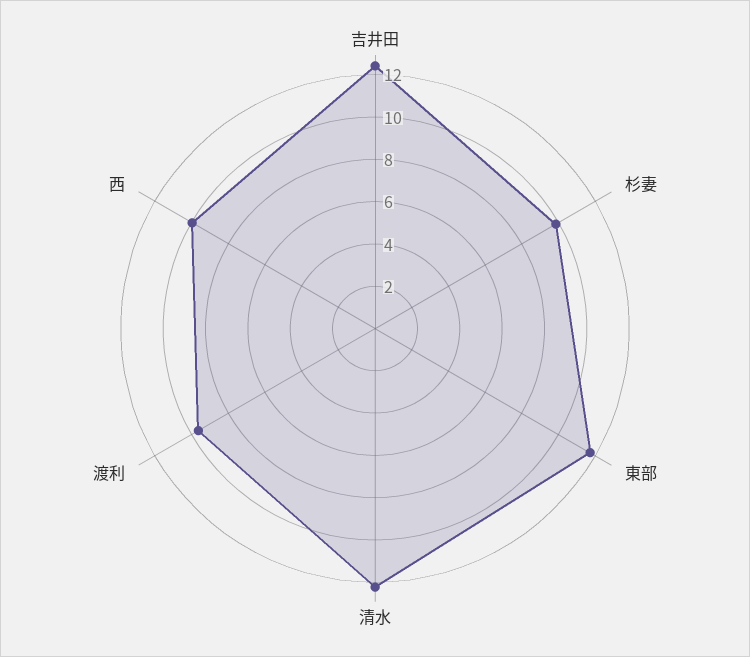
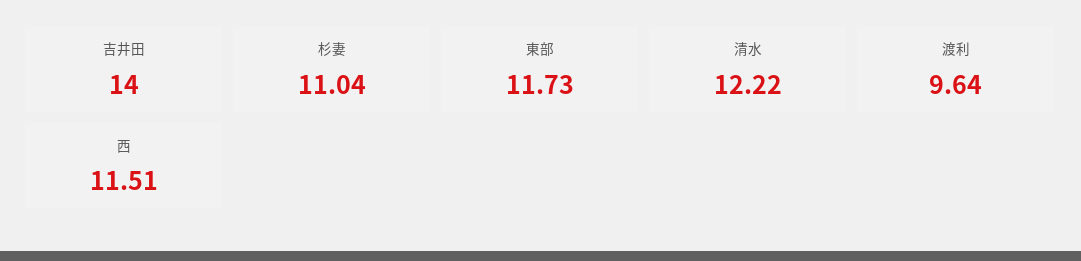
吉井田: 12.5 -> 14
杉妻: 10 -> 11.04
西: 10 -> 11.51

